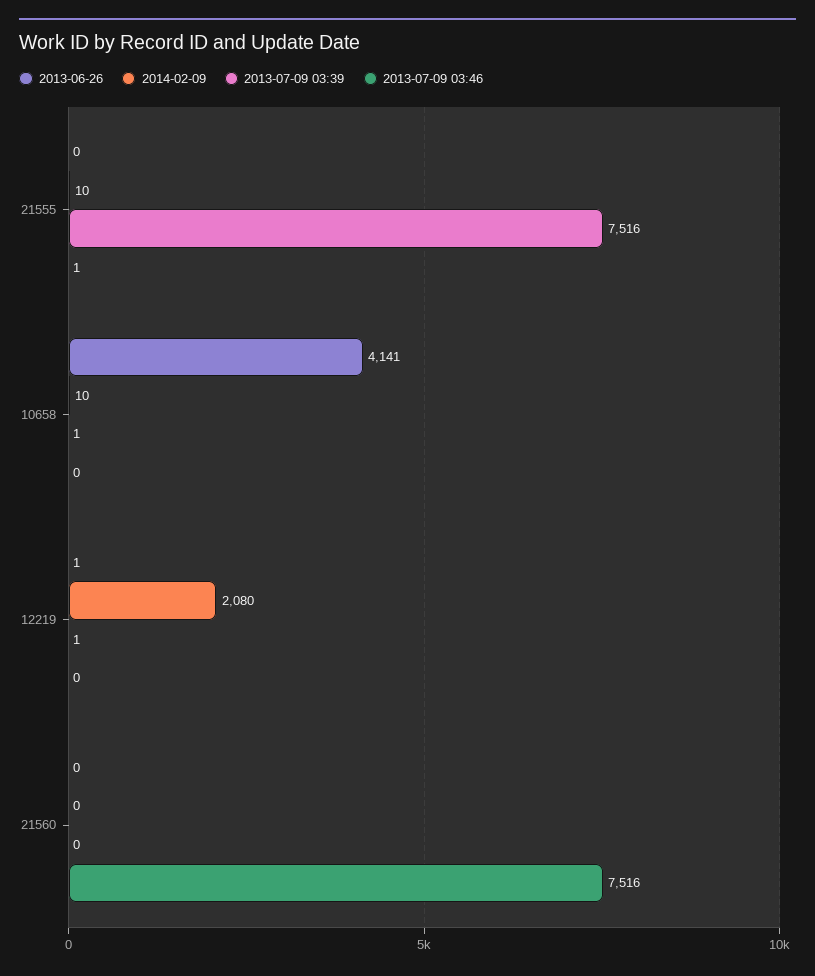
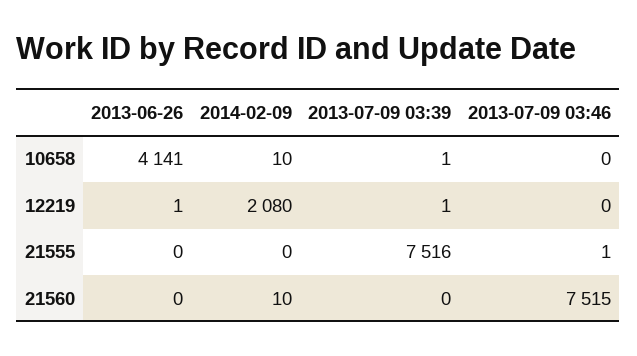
2014-02-09, 21555: 10 -> 0
2014-02-09, 21560: 0 -> 10
2013-07-09 03:46, 21560: 7516 -> 7515

